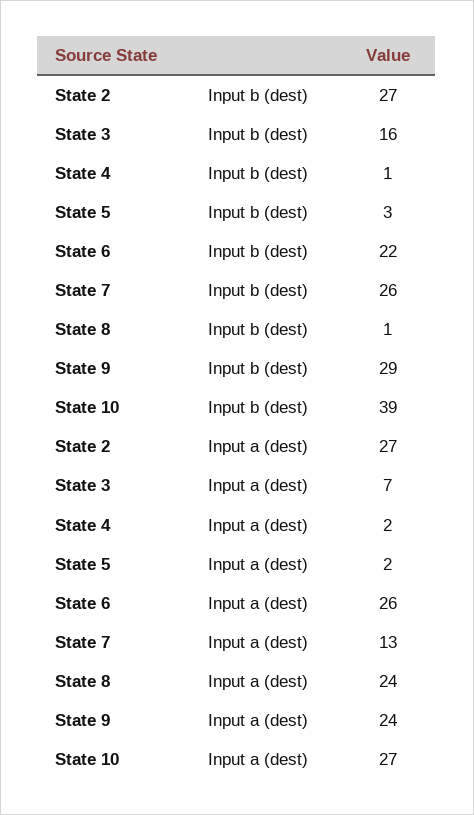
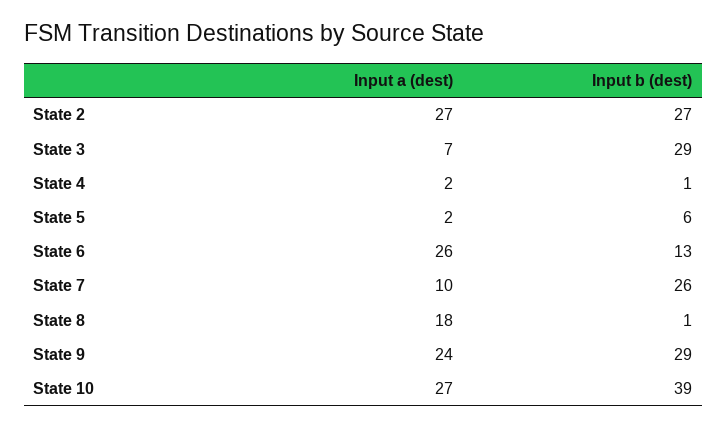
State 3, Input b (dest): 16 -> 29
State 5, Input b (dest): 3 -> 6
State 6, Input b (dest): 22 -> 13
State 7, Input a (dest): 13 -> 10
State 8, Input a (dest): 24 -> 18

